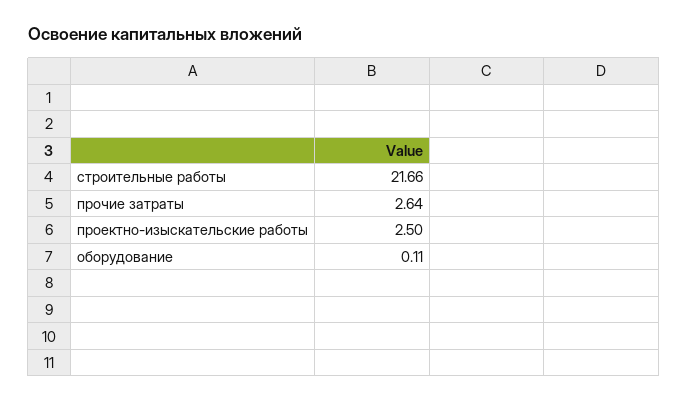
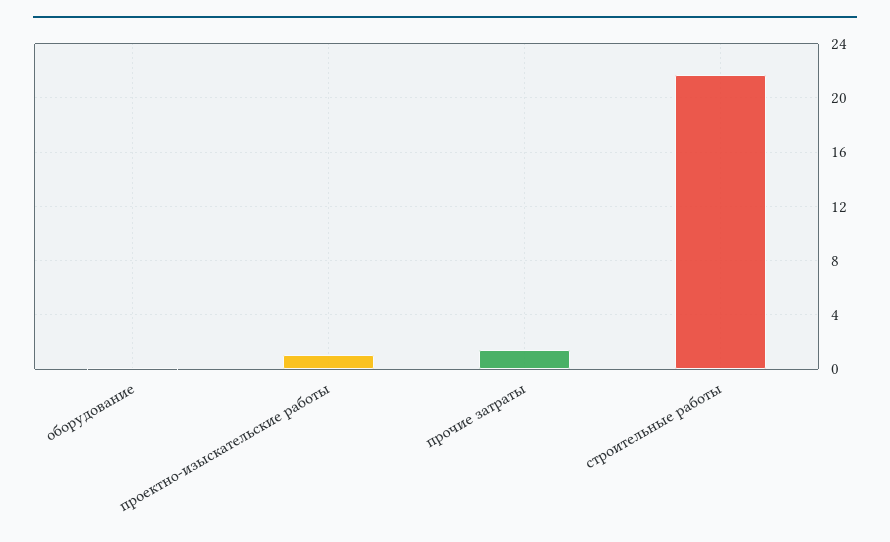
прочие затраты: 2.64 -> 1.5
проектно-изыскательские работы: 2.5 -> 1

